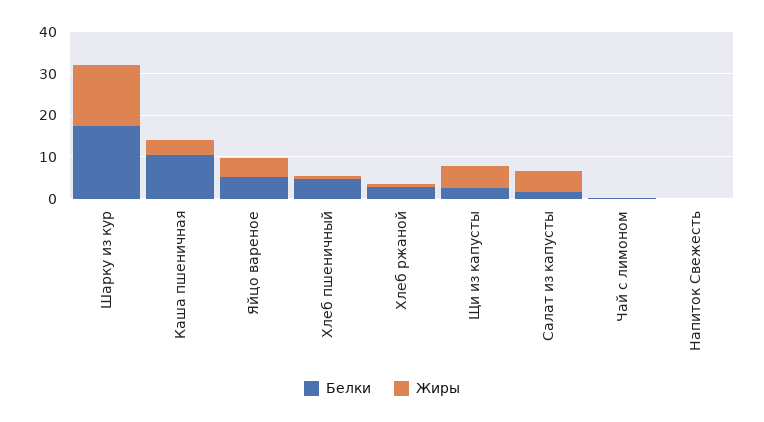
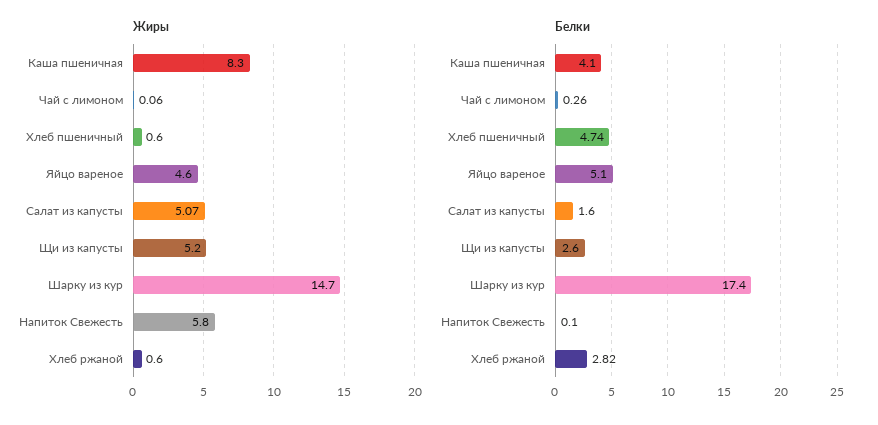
Белки, Каша пшеничная: 10 -> 4.1
Жиры, Каша пшеничная: 4 -> 8.3
Жиры, Напиток Свежесть: 0 -> 5.8

